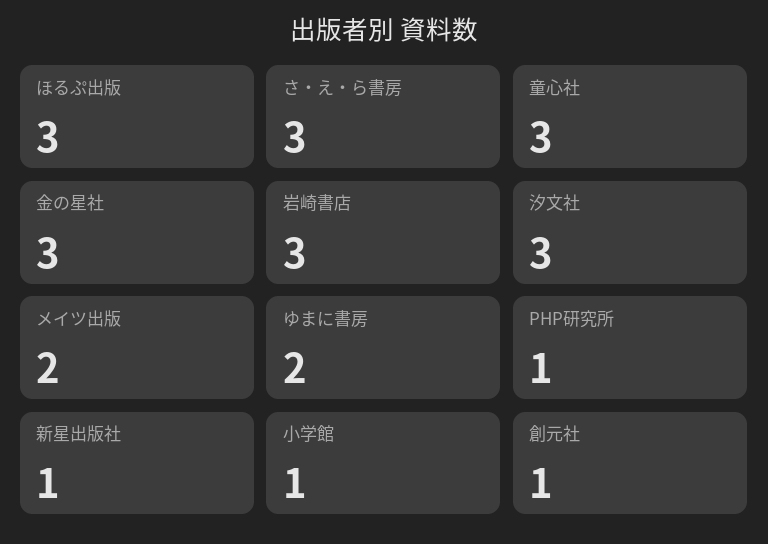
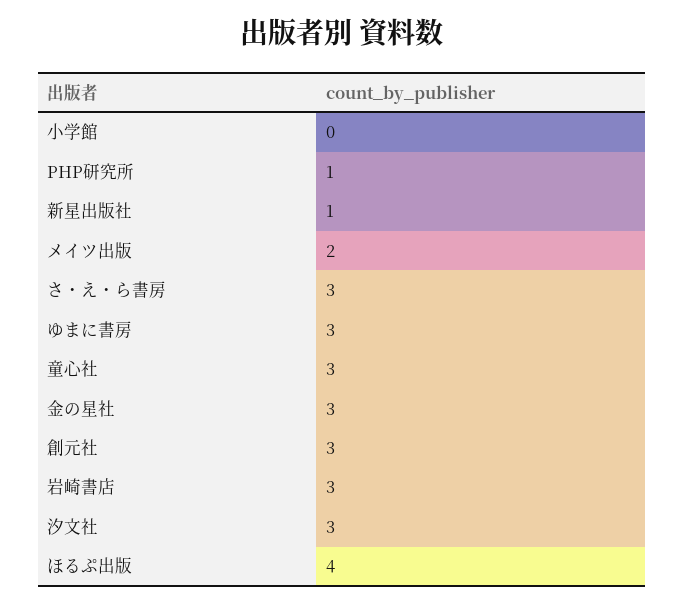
ほるぷ出版: 3 -> 4
ゆまに書房: 2 -> 3
小学館: 1 -> 0
創元社: 1 -> 3

